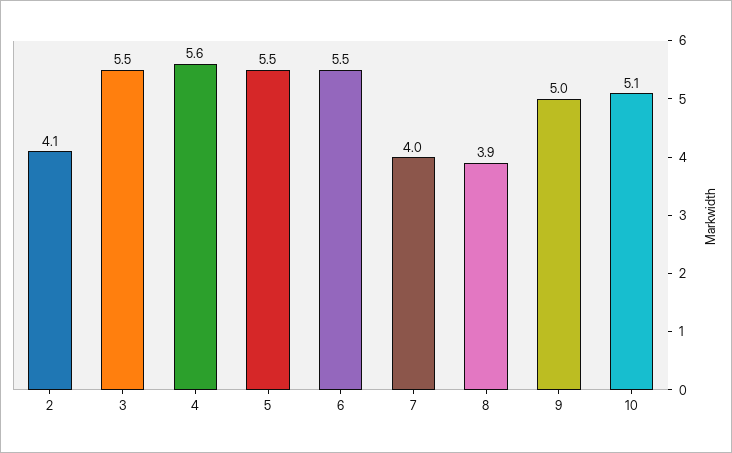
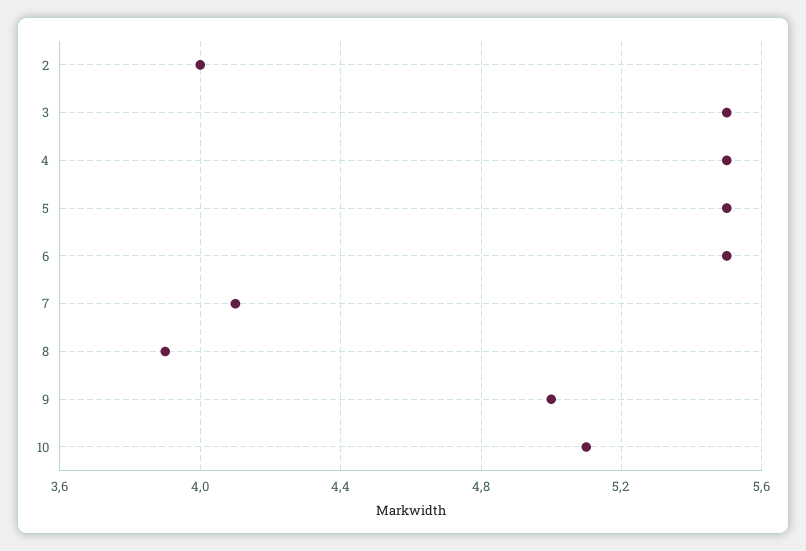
2: 4.1 -> 4
4: 5.6 -> 5.5
7: 4 -> 4.1

